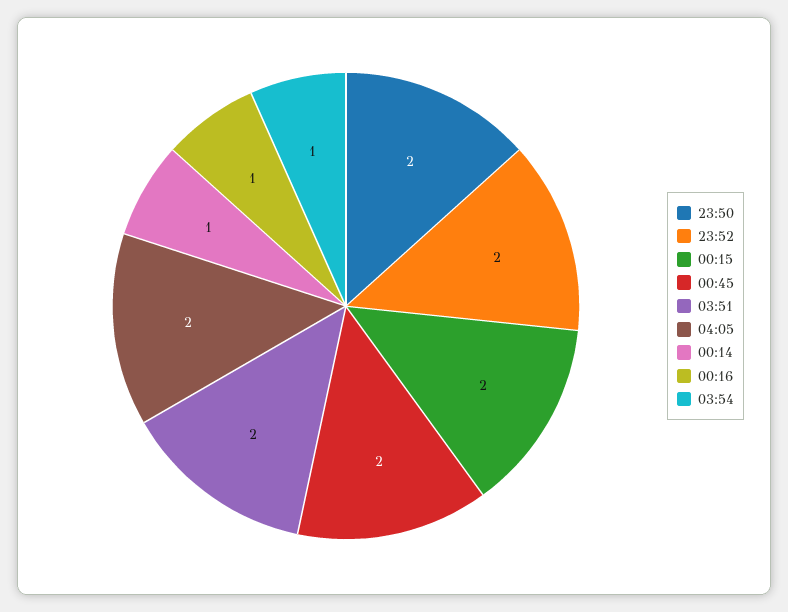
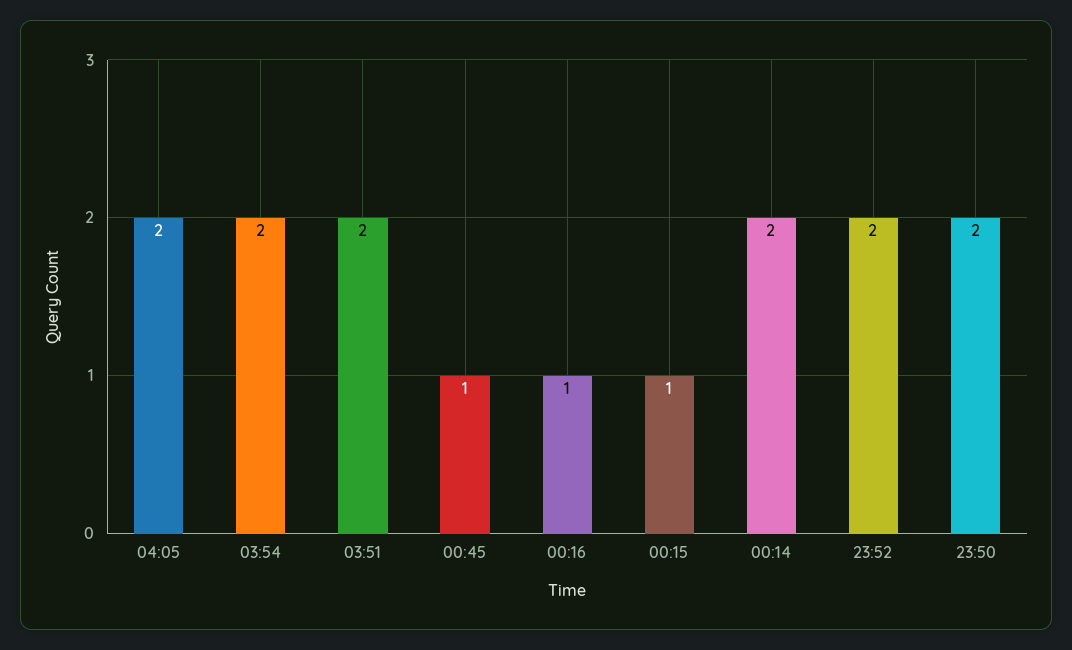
00:15: 2 -> 1
00:45: 2 -> 1
00:14: 1 -> 2
03:54: 1 -> 2

